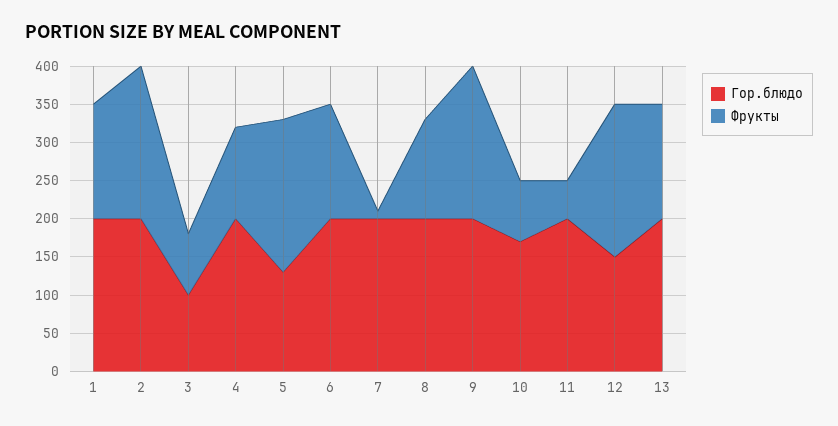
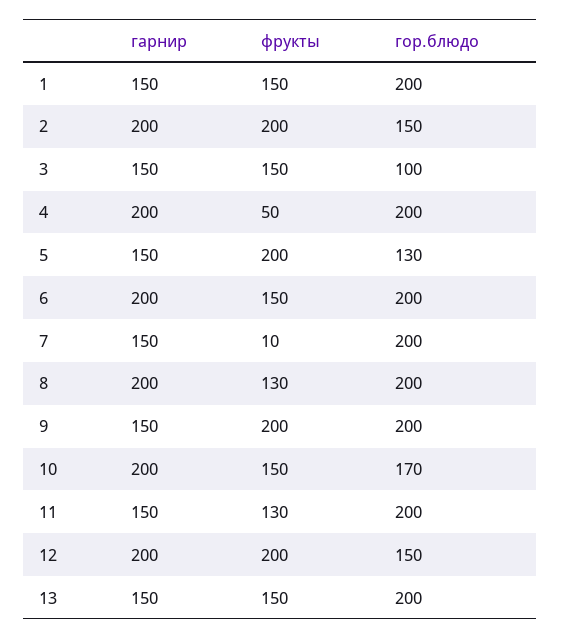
Гор.блюдо, 2: 200 -> 150
Фрукты, 3: 75 -> 150
Фрукты, 4: 125 -> 50
Фрукты, 10: 75 -> 150
Фрукты, 11: 50 -> 130
гарнир, 1: none -> 150
гарнир, 2: none -> 200
гарнир, 3: none -> 150
гарнир, 4: none -> 200
гарнир, 5: none -> 150
гарнир, 6: none -> 200
гарнир, 7: none -> 150
гарнир, 8: none -> 200
гарнир, 9: none -> 150
гарнир, 10: none -> 200
гарнир, 11: none -> 150
гарнир, 12: none -> 200
гарнир, 13: none -> 150

